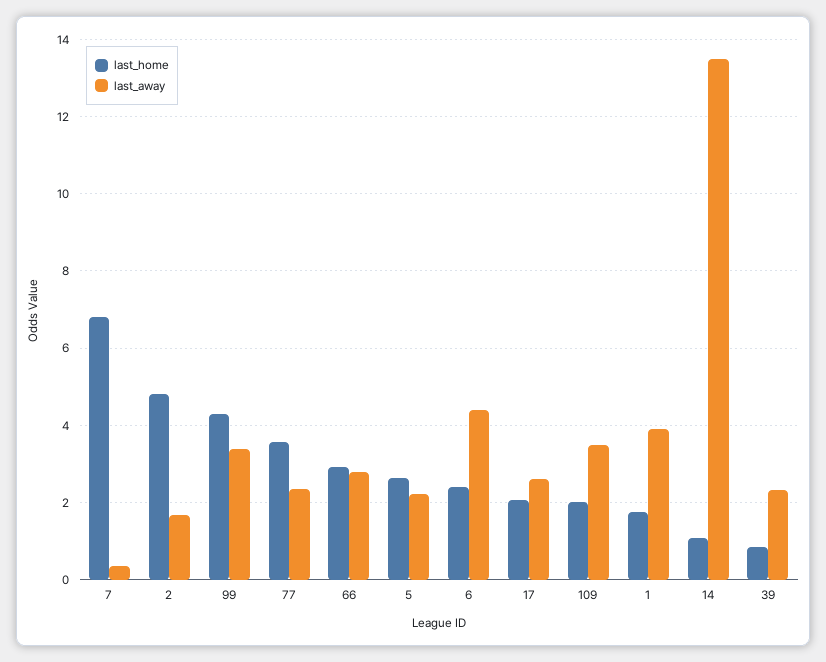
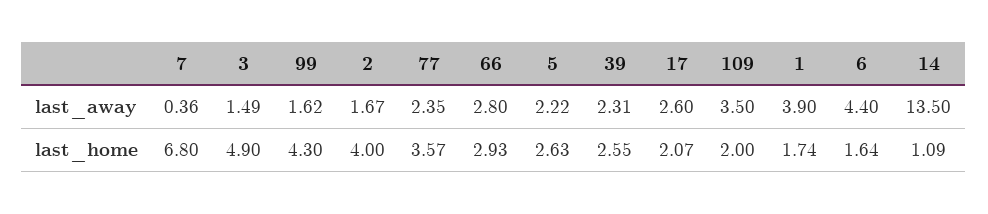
last_home, 2: 4.8 -> 4
last_away, 99: 3.4 -> 1.62
last_home, 6: 2.4 -> 1.64
last_home, 39: 0.8 -> 2.55
last_away, 3: none -> 1.49
last_home, 3: none -> 4.9

